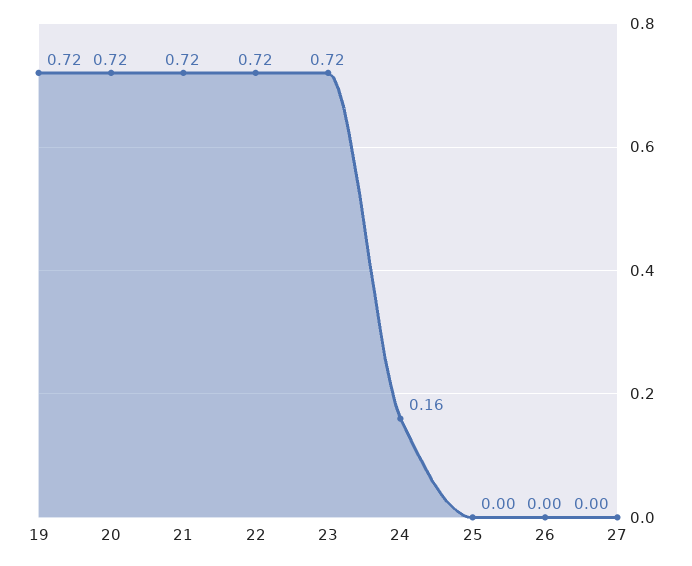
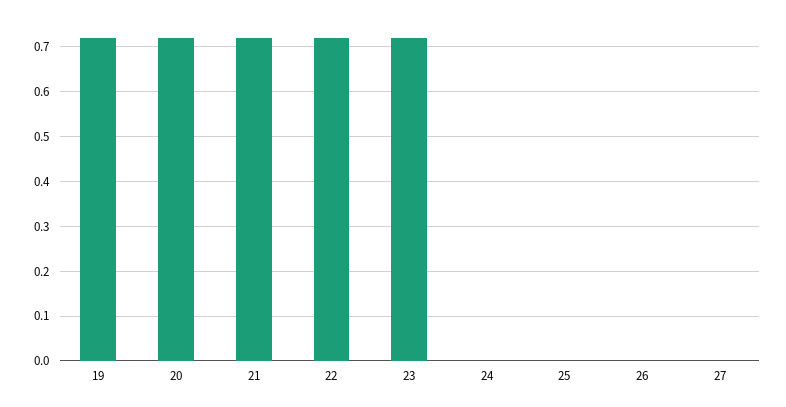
24: 0.16 -> 0

